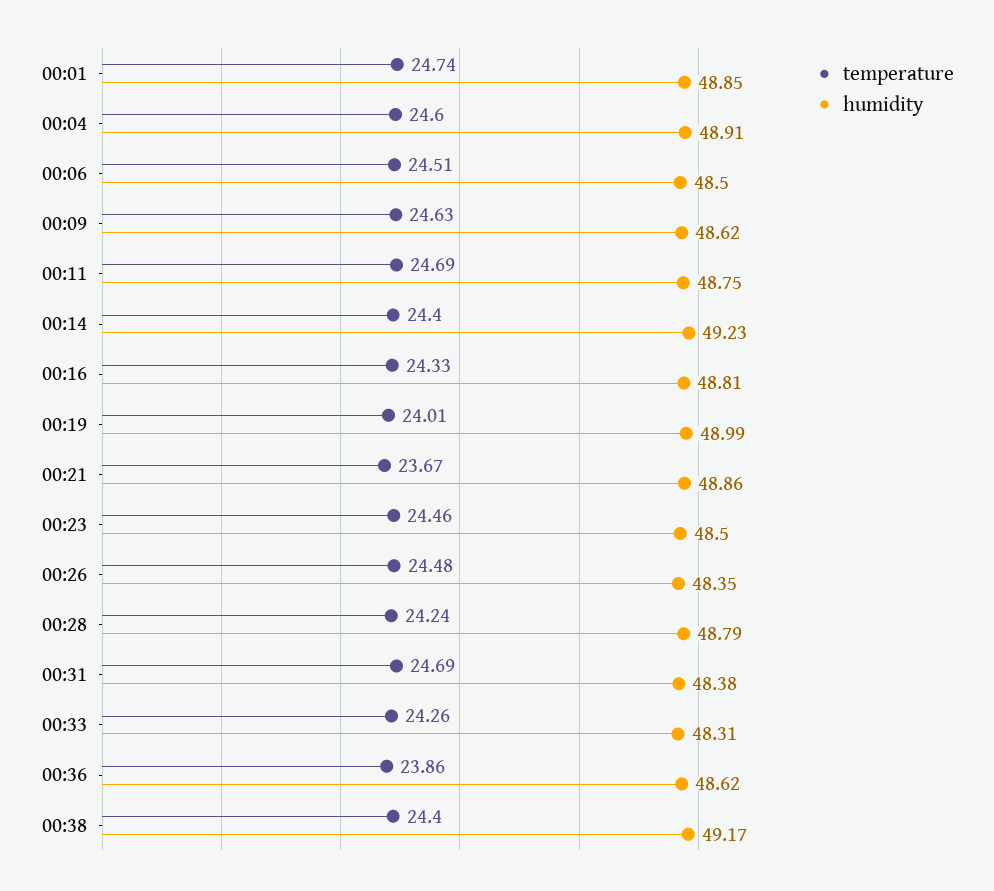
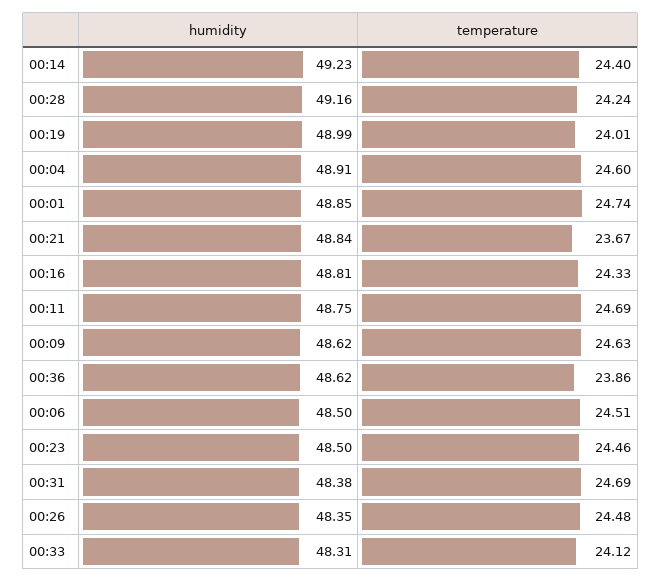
humidity, 00:21: 48.86 -> 48.84
humidity, 00:28: 48.79 -> 49.16
temperature, 00:33: 24.26 -> 24.12
temperature, 00:38: 24.4 -> none
humidity, 00:38: 49.17 -> none

